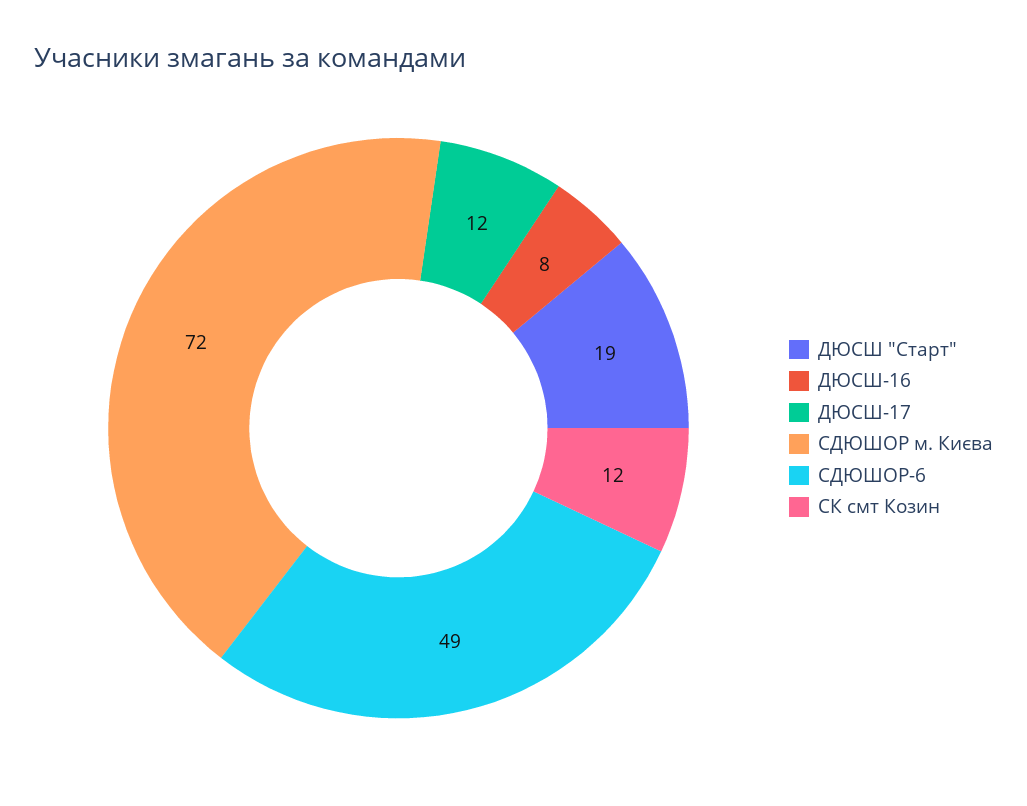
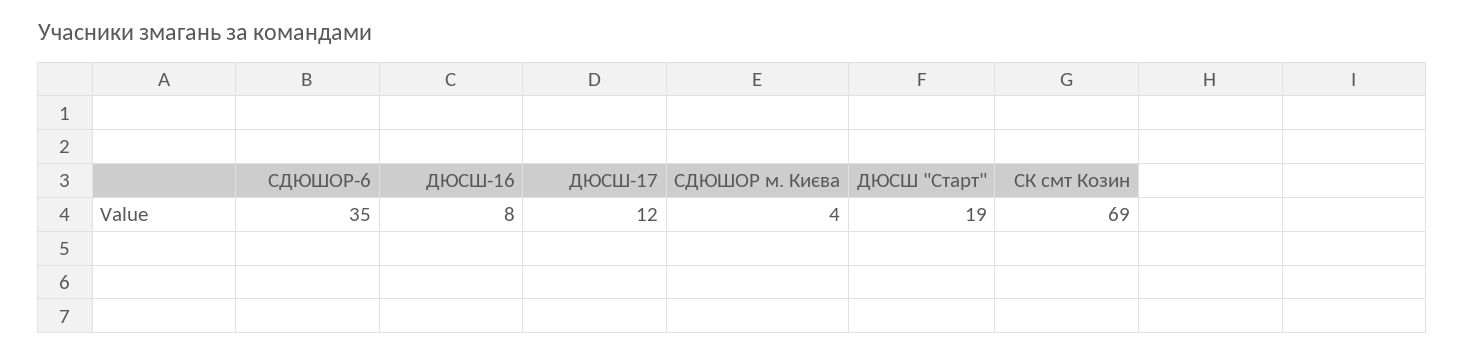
СДЮШОР м. Києва: 72 -> 4
СДЮШОР-6: 49 -> 35
СК смт Козин: 12 -> 69

